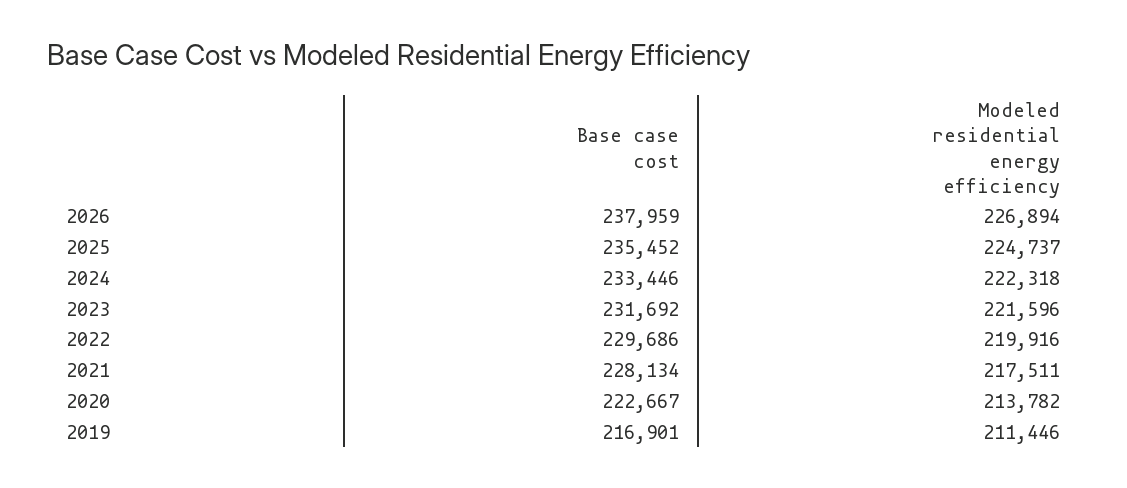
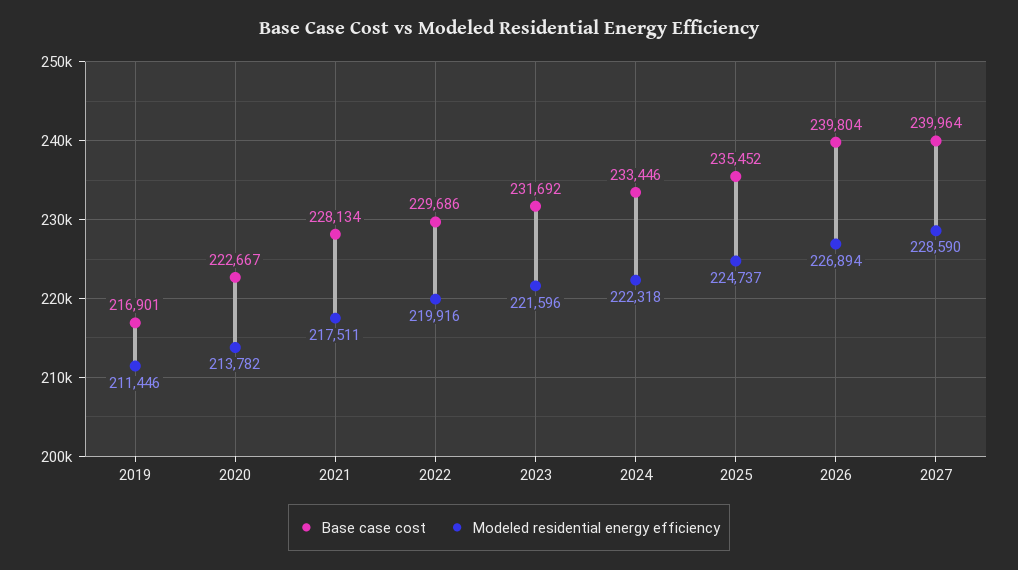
Base case cost, 2026: 237959 -> 239804
Base case cost, 2027: none -> 239964
Modeled residential energy efficiency, 2027: none -> 228590

